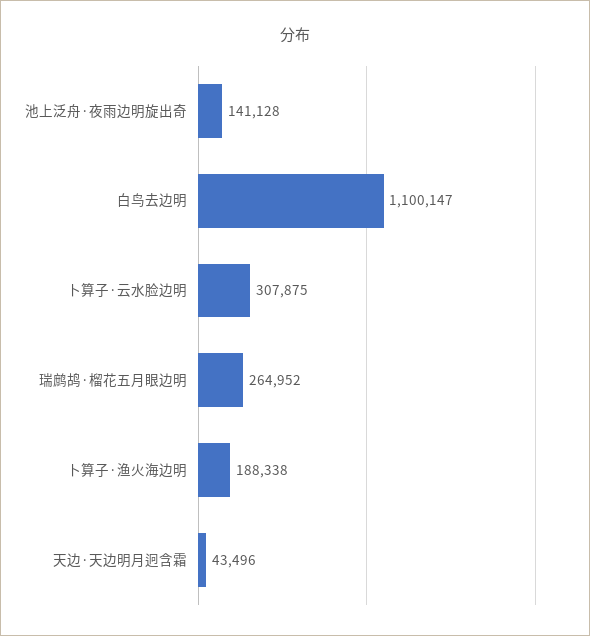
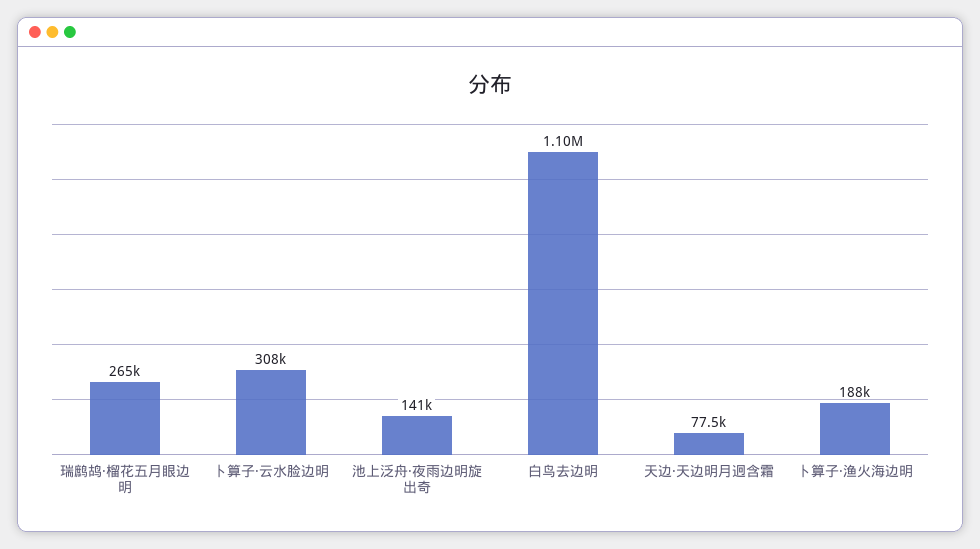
天边·天边明月迥含霜: 43496 -> 77500

